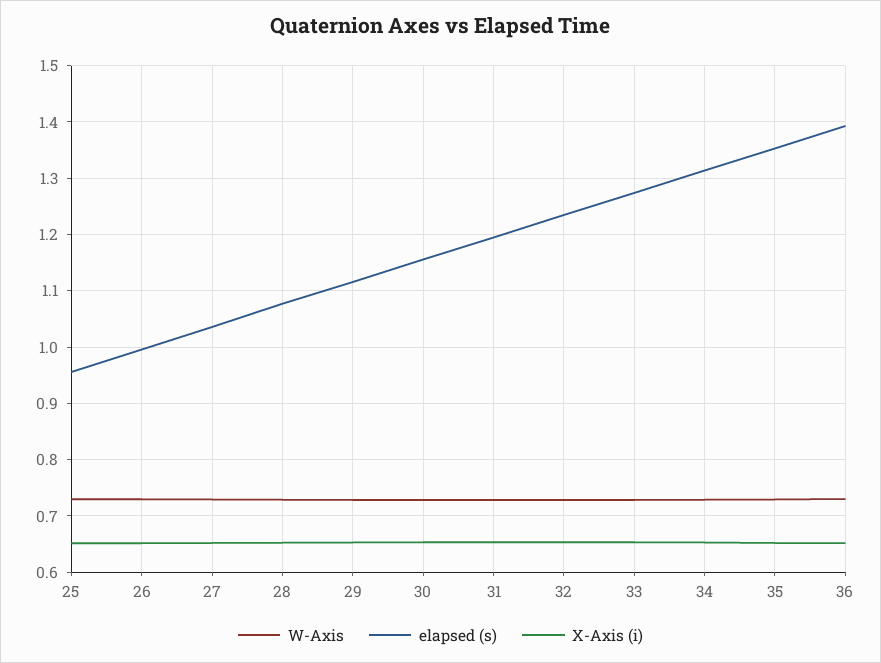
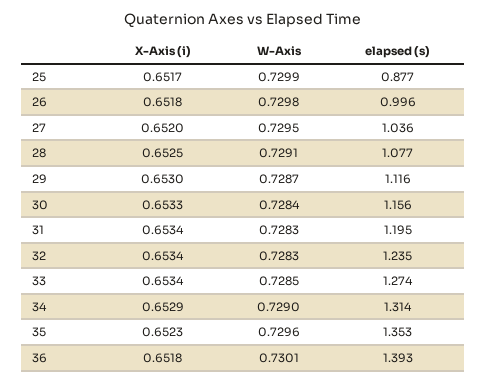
elapsed (s), 25: 0.96 -> 0.877

